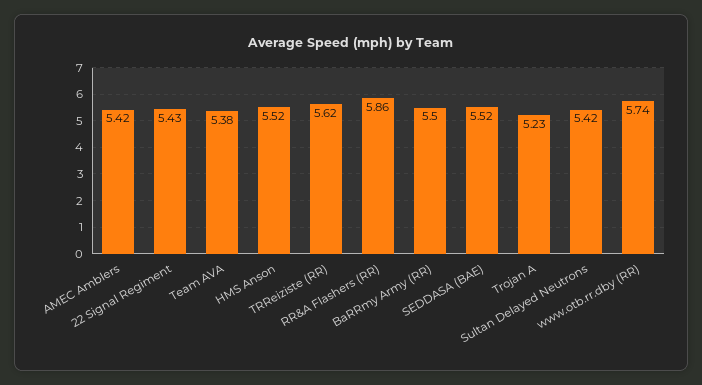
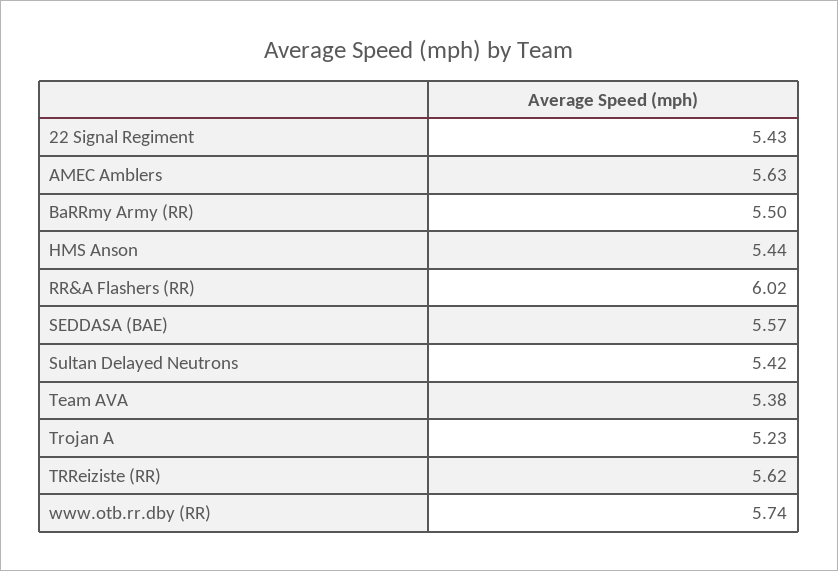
AMEC Amblers: 5.42 -> 5.63
HMS Anson: 5.52 -> 5.44
RR&A Flashers (RR): 5.86 -> 6.02
SEDDASA (BAE): 5.52 -> 5.57

